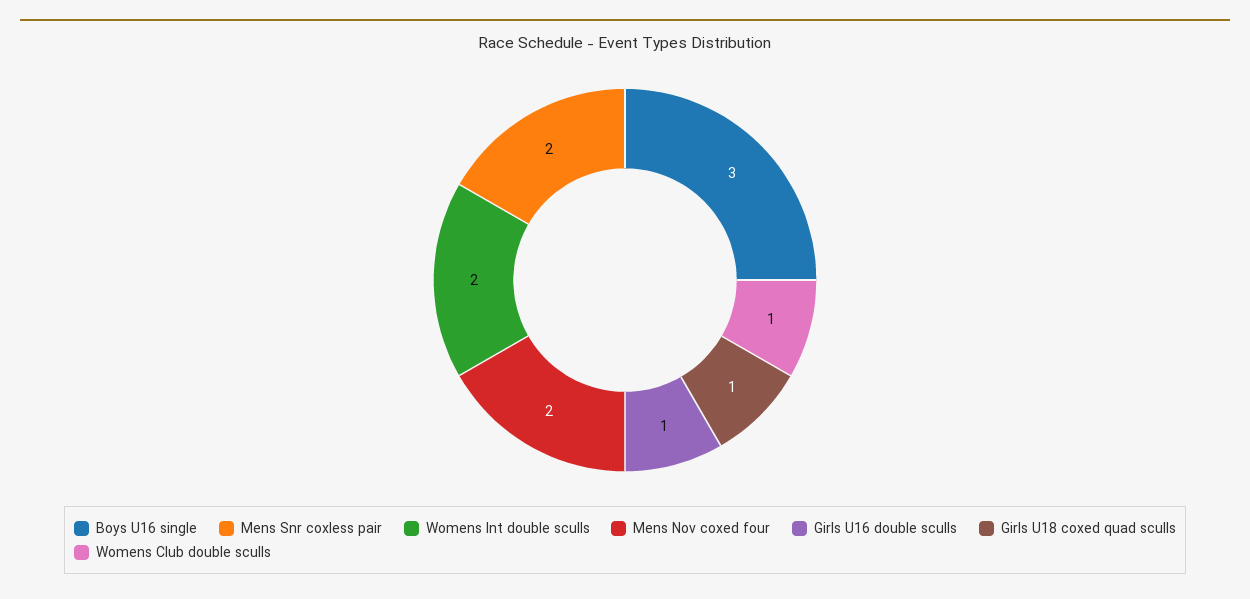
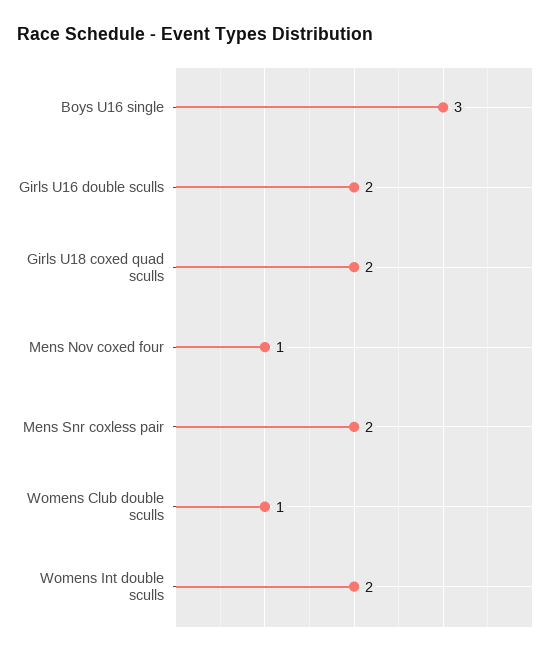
Mens Nov coxed four: 2 -> 1
Girls U16 double sculls: 1 -> 2
Girls U18 coxed quad sculls: 1 -> 2

